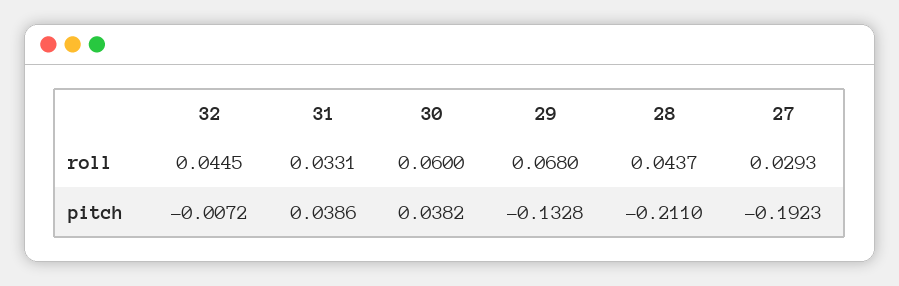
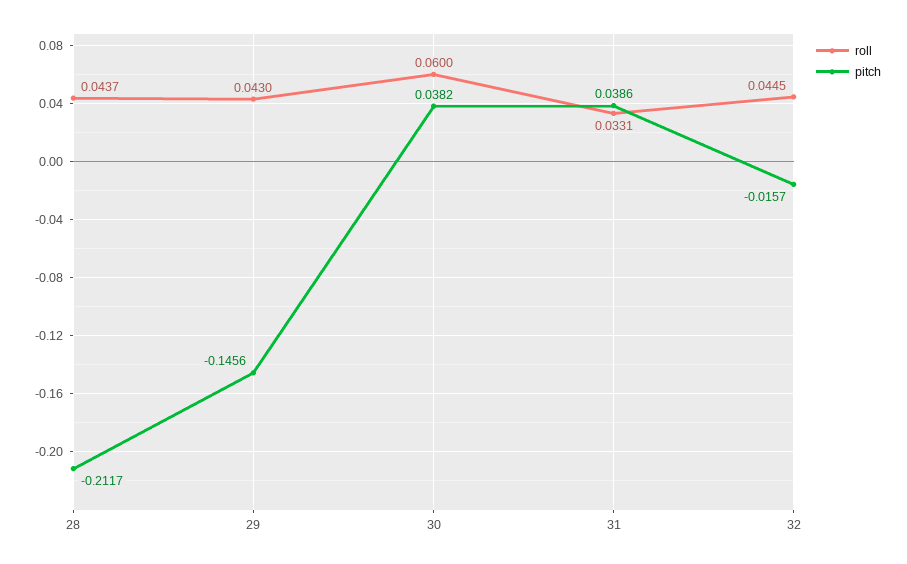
roll, 29: 0.068 -> 0.043
roll, 27: 0.0293 -> none
pitch, 32: -0.0072 -> -0.0157
pitch, 29: -0.1328 -> -0.1456
pitch, 28: -0.211 -> -0.2117
pitch, 27: -0.1923 -> none

